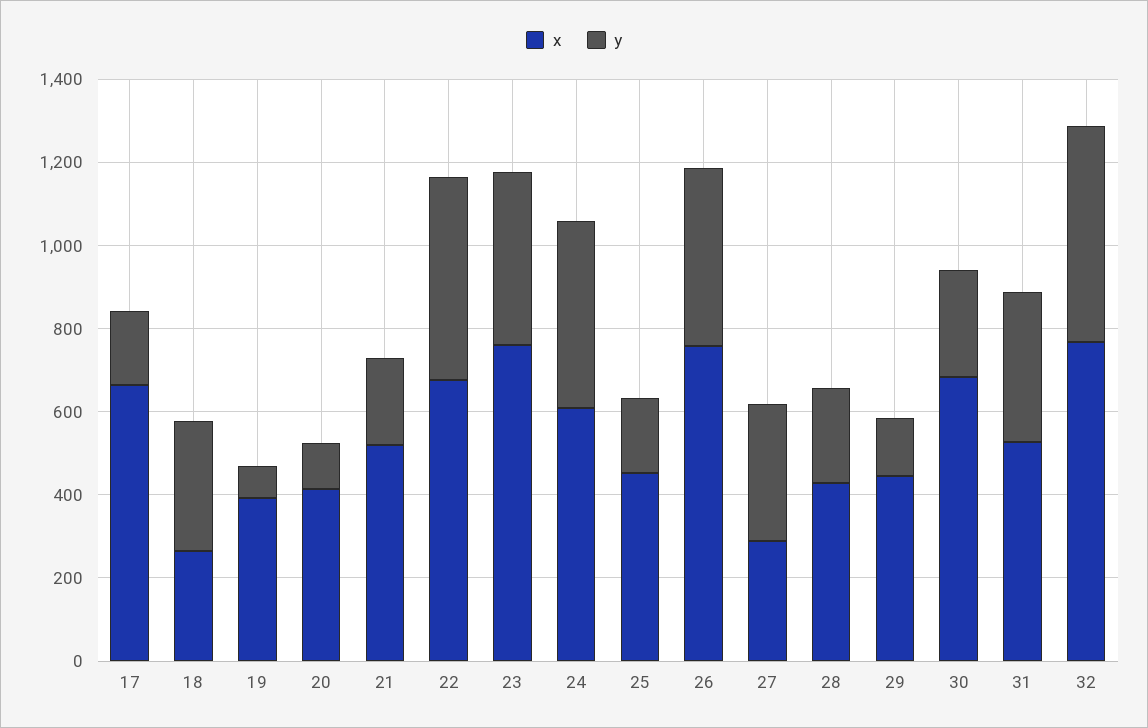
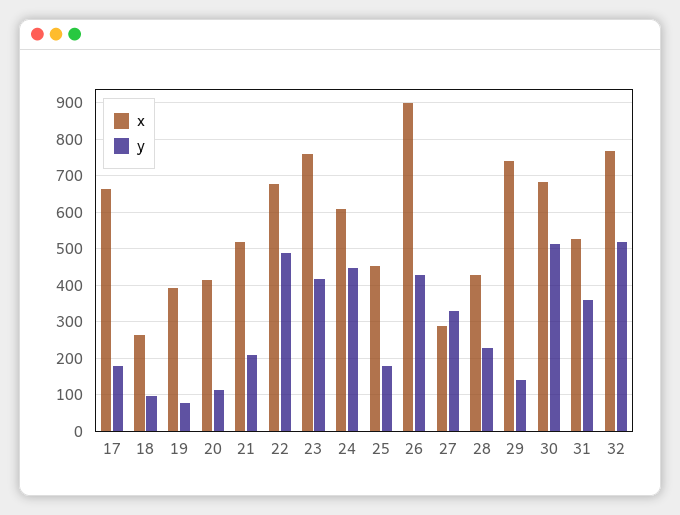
y, 18: 300 -> 100
x, 26: 750 -> 900
x, 29: 450 -> 740
y, 30: 250 -> 520

